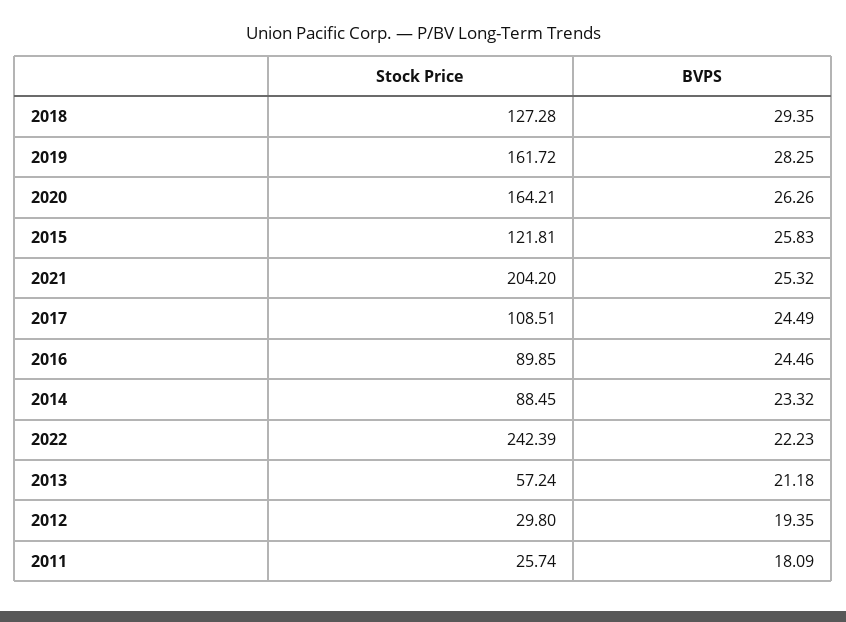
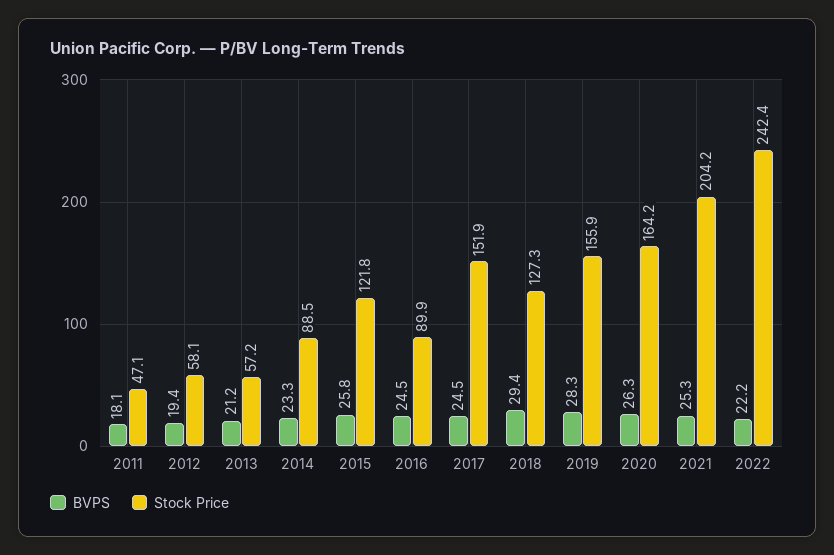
Stock Price, 2019: 161.72 -> 155.9
Stock Price, 2017: 108.51 -> 151.9
Stock Price, 2012: 29.8 -> 58.1
Stock Price, 2011: 25.74 -> 47.1

